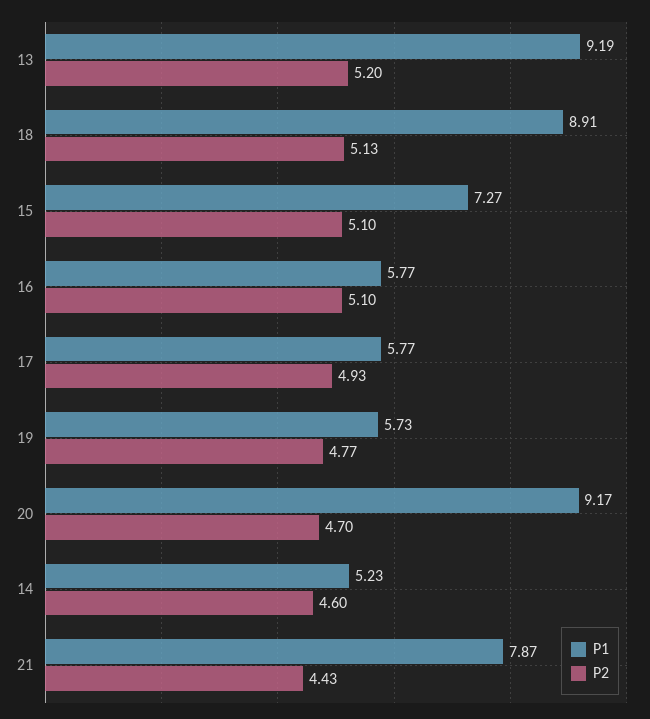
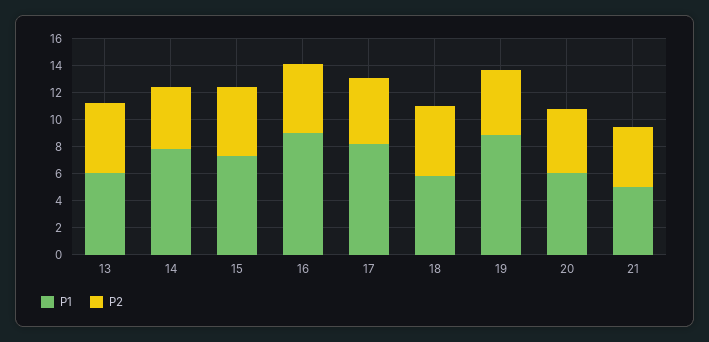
P1, 13: 9.19 -> 6
P1, 18: 8.91 -> 6
P1, 16: 5.77 -> 9
P1, 17: 5.77 -> 8
P1, 19: 5.73 -> 9
P1, 20: 9.17 -> 6
P1, 14: 5.23 -> 8
P1, 21: 7.87 -> 5

